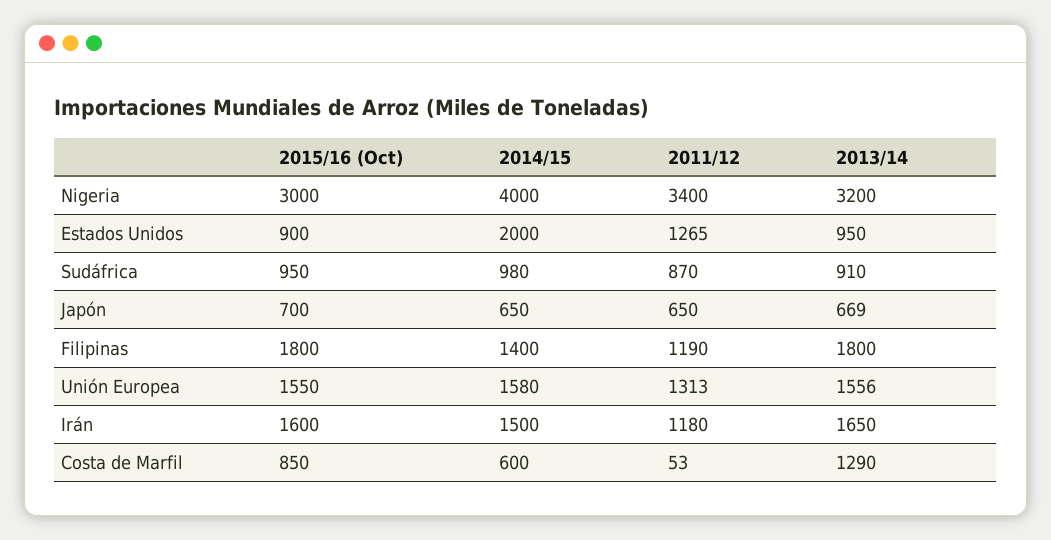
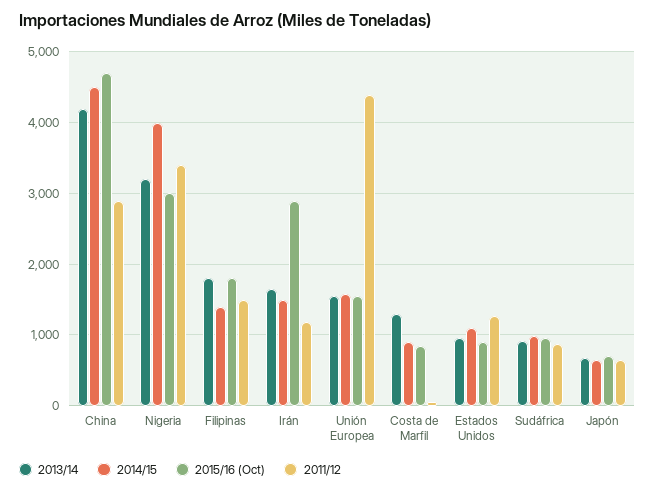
2014/15, Estados Unidos: 2000 -> 1100
2011/12, Filipinas: 1190 -> 1500
2011/12, Unión Europea: 1313 -> 4400
2015/16 (Oct), Irán: 1600 -> 2900
2014/15, Costa de Marfil: 600 -> 900
2013/14, China: none -> 4200
2014/15, China: none -> 4500
2015/16 (Oct), China: none -> 4700
2011/12, China: none -> 2900

